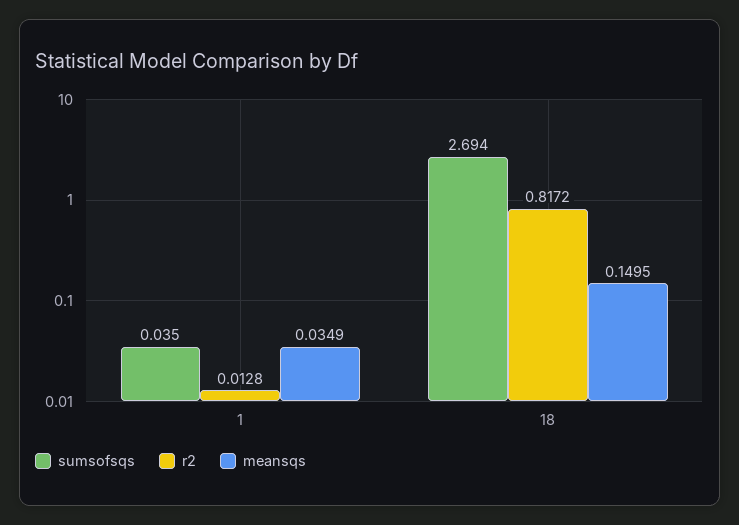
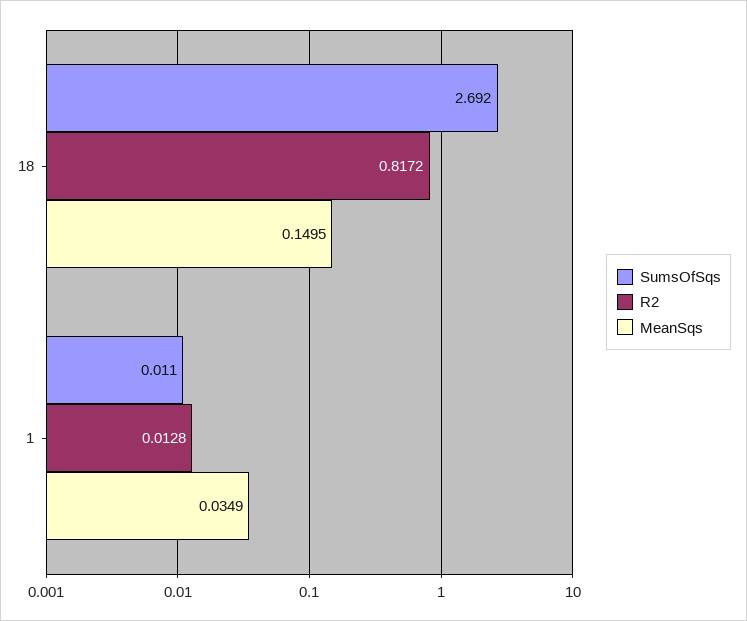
sumsofsqs, 1: 0.035 -> 0.011
sumsofsqs, 18: 2.694 -> 2.692

